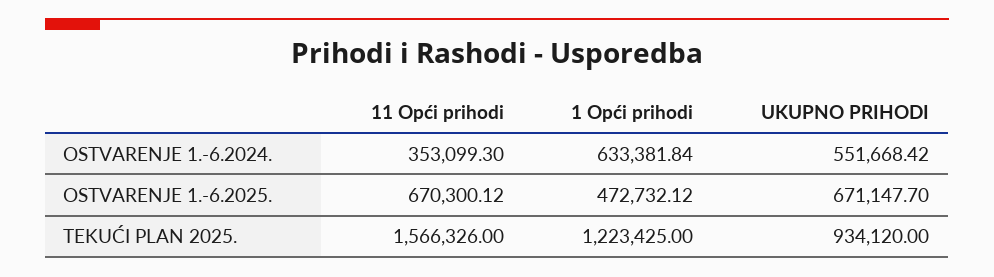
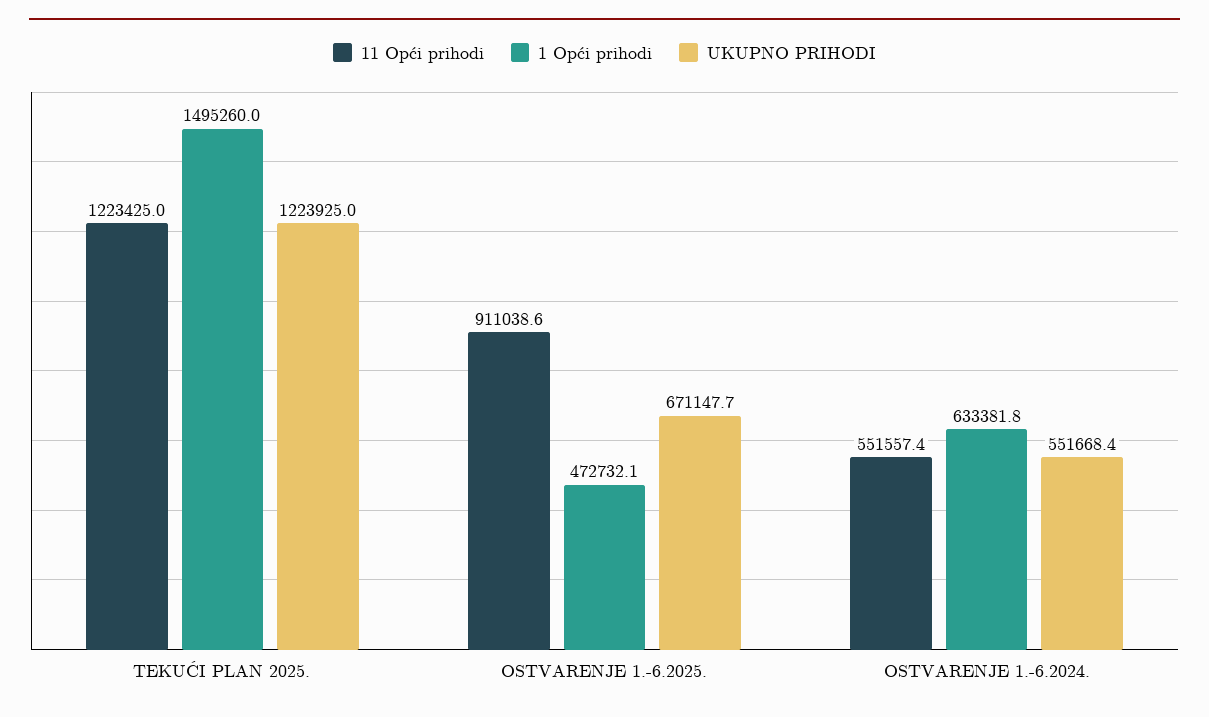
11 Opći prihodi, OSTVARENJE 1.-6.2024.: 353099.3 -> 551557.4
11 Opći prihodi, OSTVARENJE 1.-6.2025.: 670300.12 -> 911038.6
11 Opći prihodi, TEKUĆI PLAN 2025.: 1566326 -> 1223425
1 Opći prihodi, TEKUĆI PLAN 2025.: 1223425 -> 1495260
UKUPNO PRIHODI, TEKUĆI PLAN 2025.: 934120 -> 1223925

